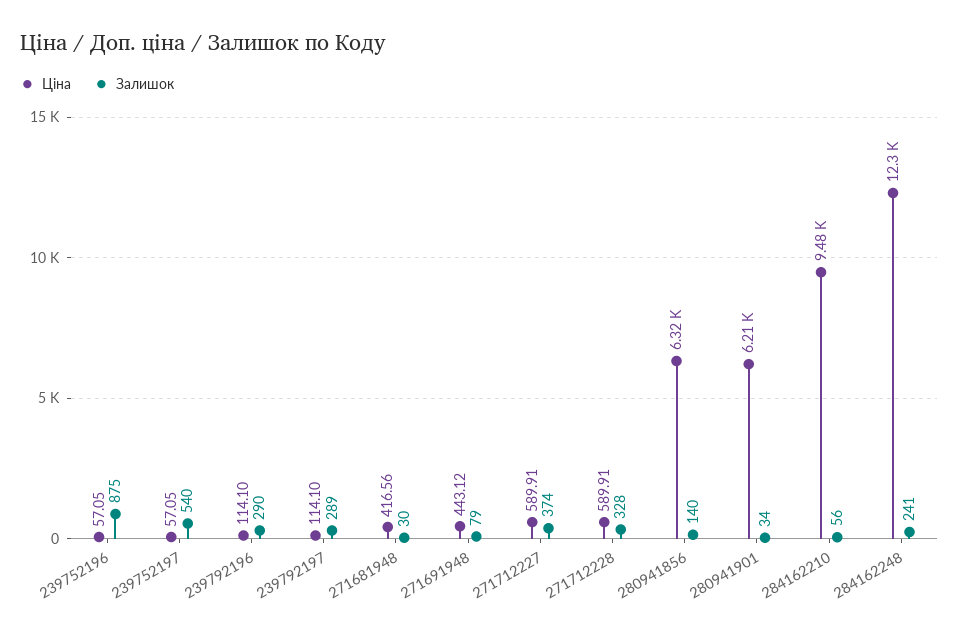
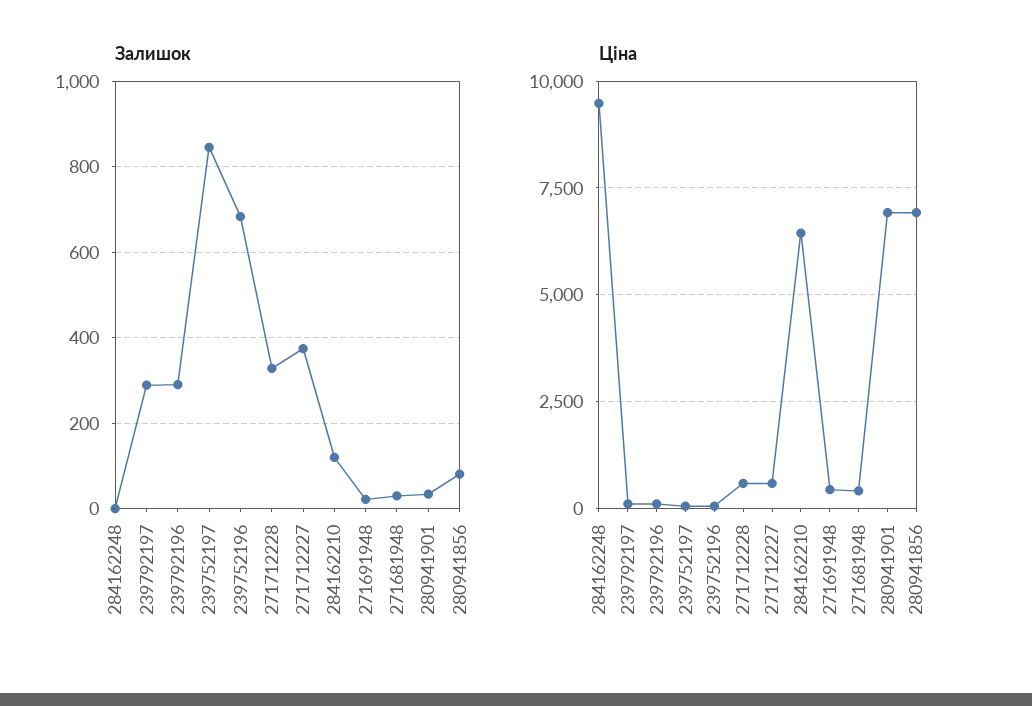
Залишок, 239752196: 875 -> 680
Залишок, 239752197: 540 -> 840
Залишок, 271691948: 79 -> 20
Ціна, 280941856: 6320 -> 7000
Залишок, 280941856: 140 -> 80
Ціна, 280941901: 6210 -> 7000
Ціна, 284162210: 9480 -> 6500
Залишок, 284162210: 56 -> 120
Ціна, 284162248: 12300 -> 9500
Залишок, 284162248: 241 -> 0

